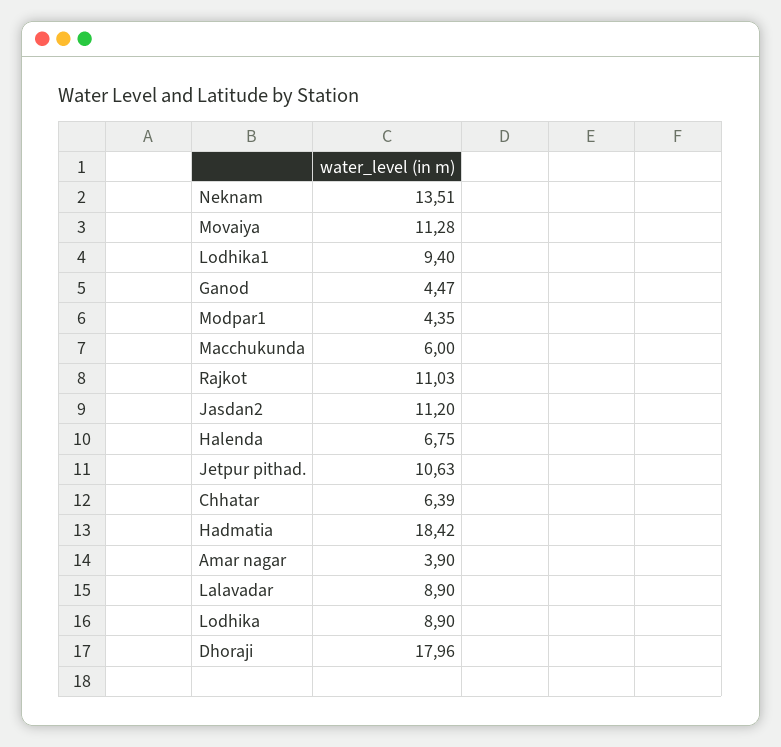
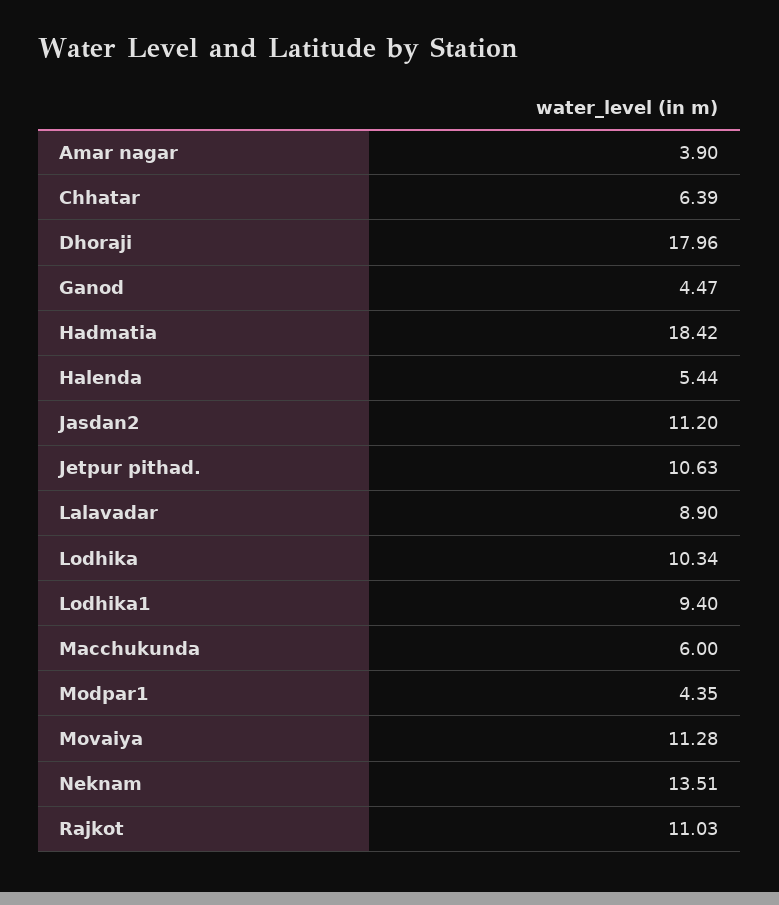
Halenda: 6.75 -> 5.44
Lodhika: 8.9 -> 10.34

